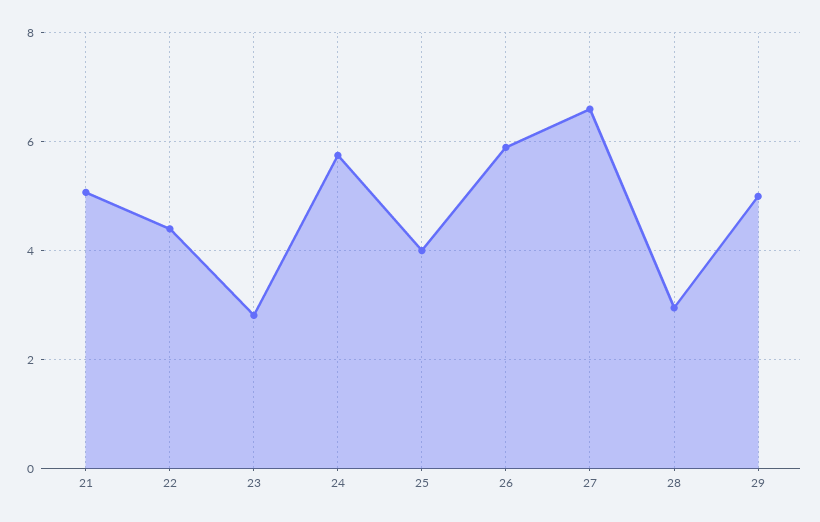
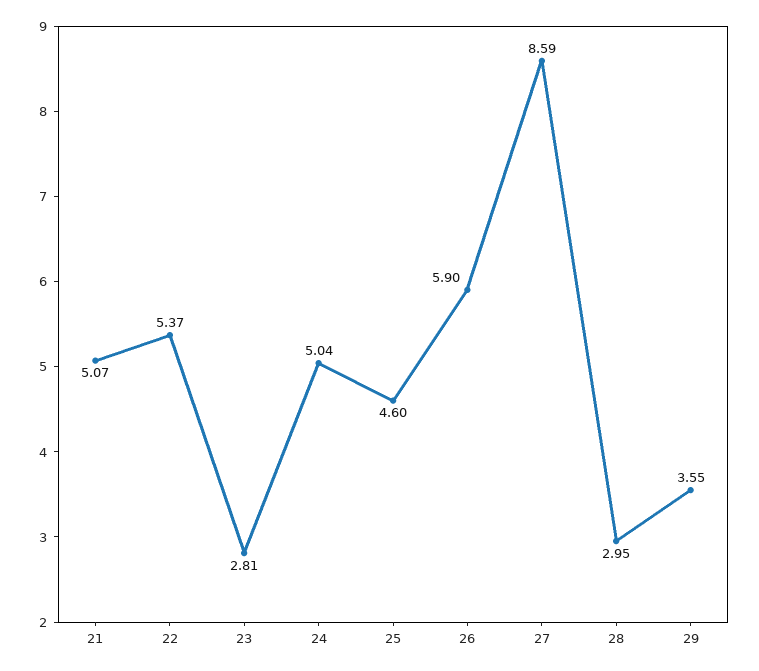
22: 4.4 -> 5.37
24: 5.8 -> 5.04
25: 4 -> 4.6
27: 6.6 -> 8.59
29: 5 -> 3.55

